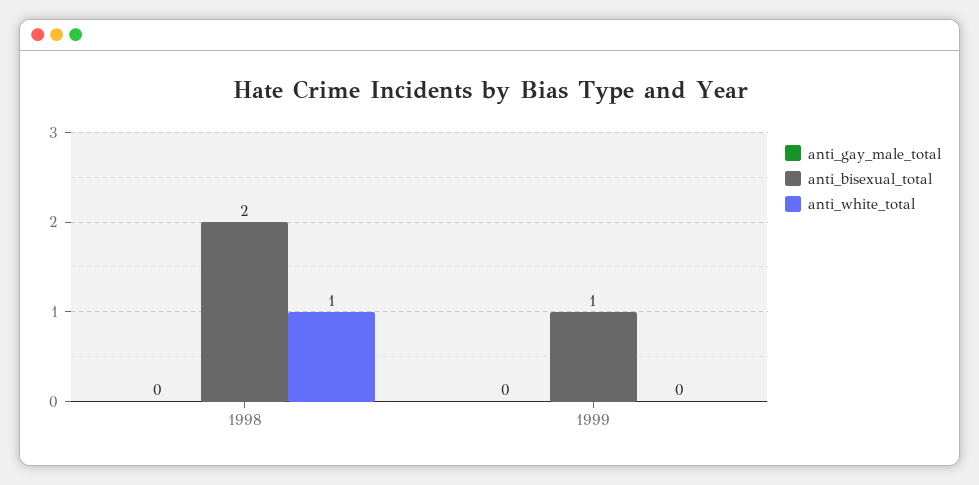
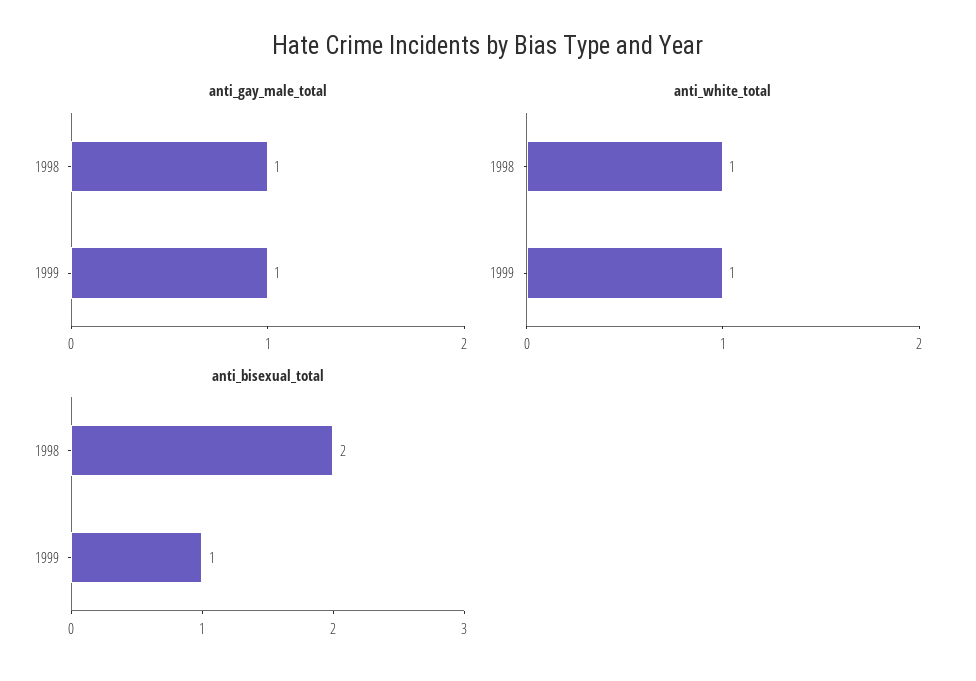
anti_gay_male_total, 1998: 0 -> 1
anti_gay_male_total, 1999: 0 -> 1
anti_white_total, 1999: 0 -> 1

